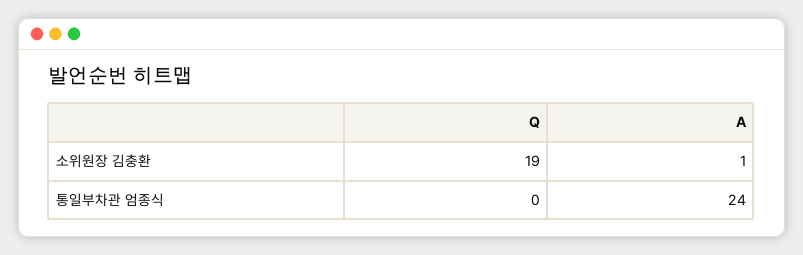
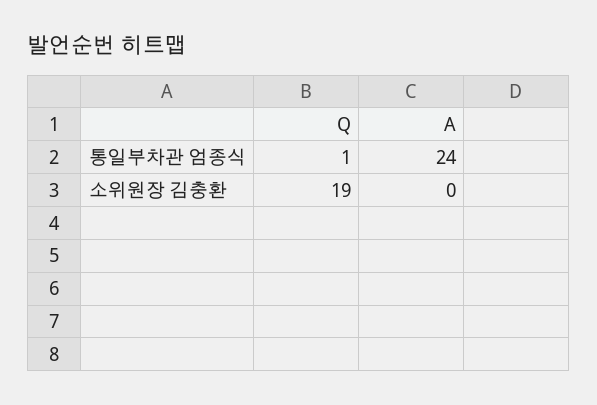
A, 소위원장 김충환: 1 -> 0
Q, 통일부차관 엄종식: 0 -> 1

